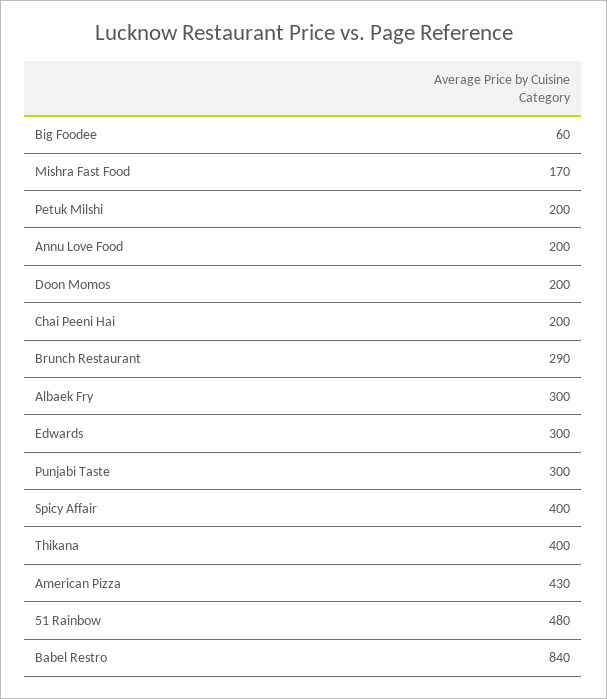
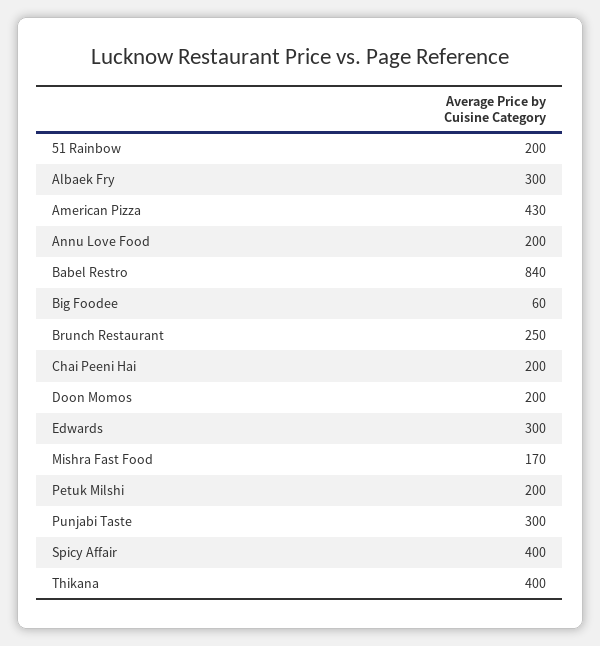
Brunch Restaurant: 290 -> 250
51 Rainbow: 480 -> 200

